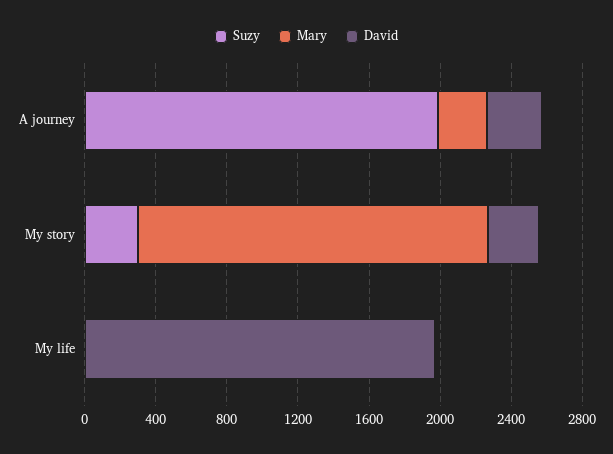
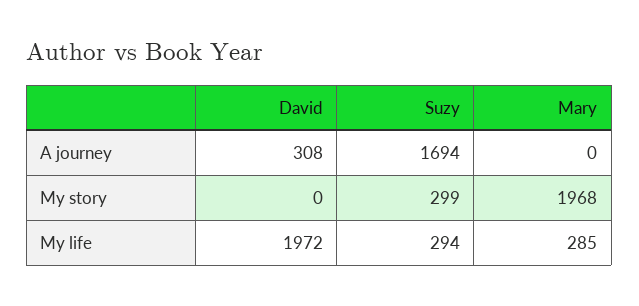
Suzy, A journey: 2000 -> 1694
Mary, A journey: 300 -> 0
David, My story: 300 -> 0
Suzy, My life: 0 -> 294
Mary, My life: 0 -> 285

